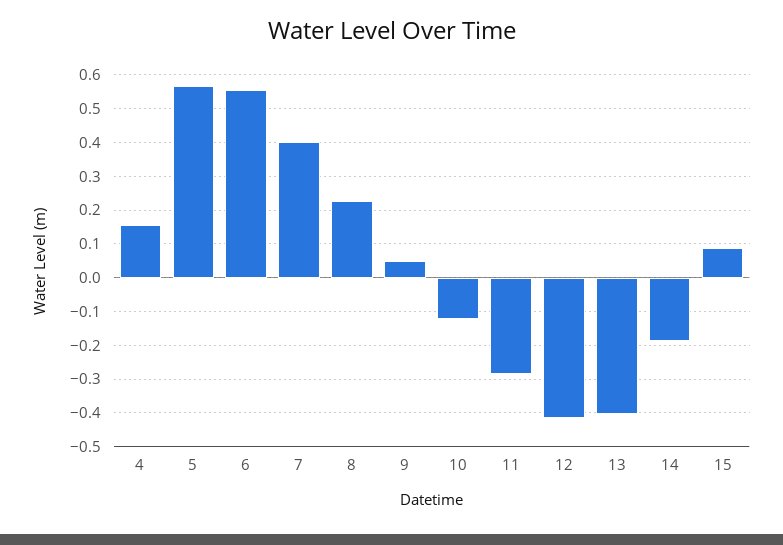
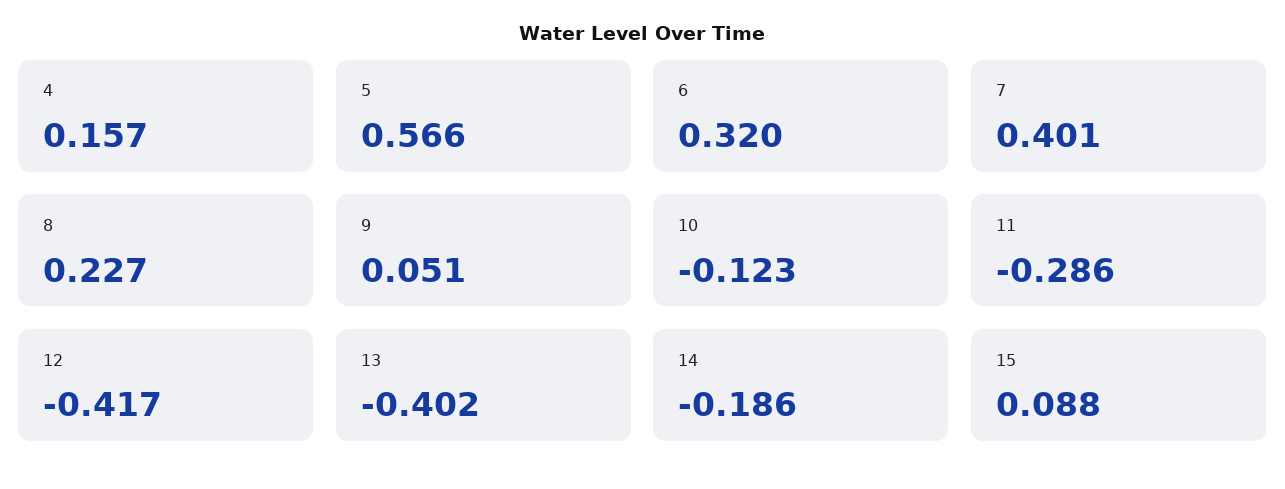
6: 0.56 -> 0.32

